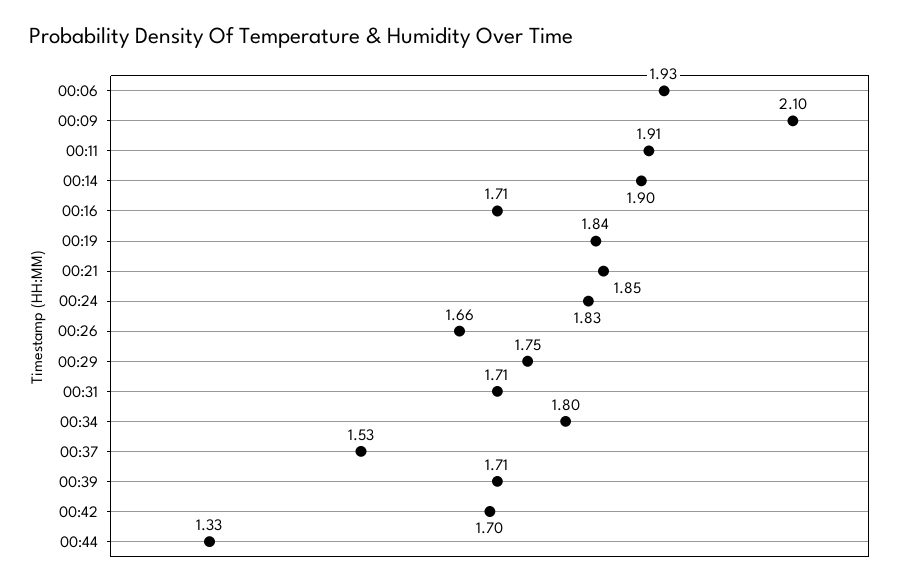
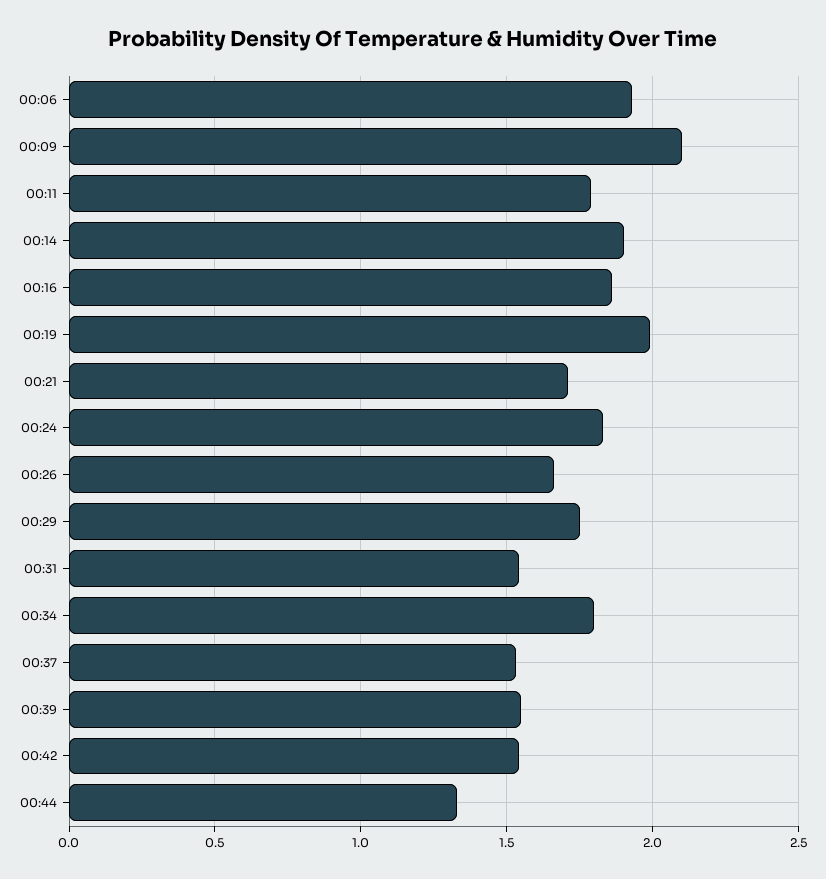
00:11: 1.91 -> 1.8
00:16: 1.71 -> 1.85
00:19: 1.84 -> 2
00:21: 1.85 -> 1.7
00:31: 1.71 -> 1.55
00:39: 1.71 -> 1.55
00:42: 1.7 -> 1.55

